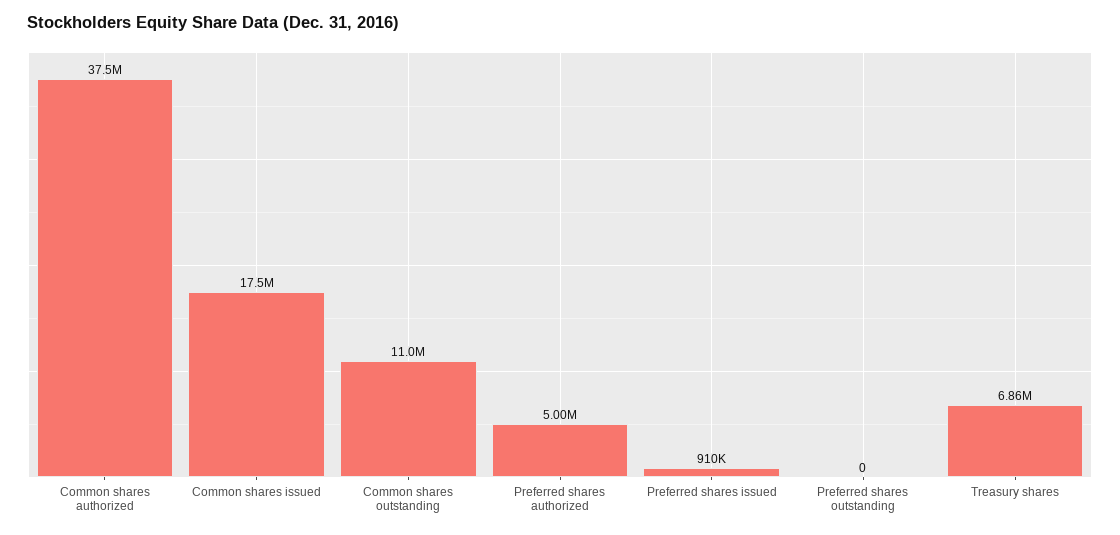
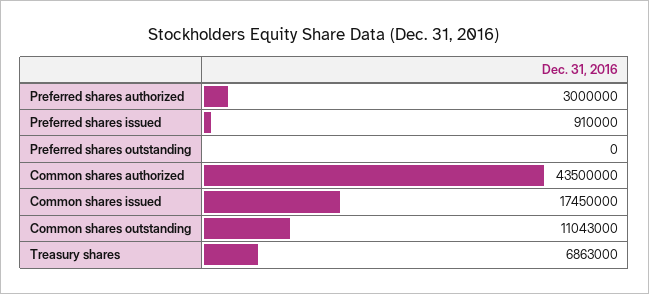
Common shares authorized: 37500000 -> 43500000
Preferred shares authorized: 5000000 -> 3000000

